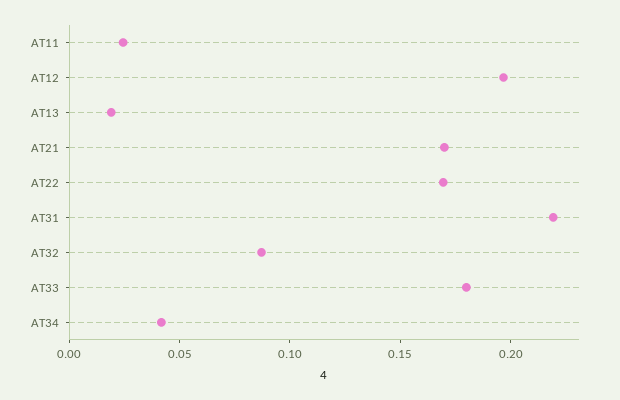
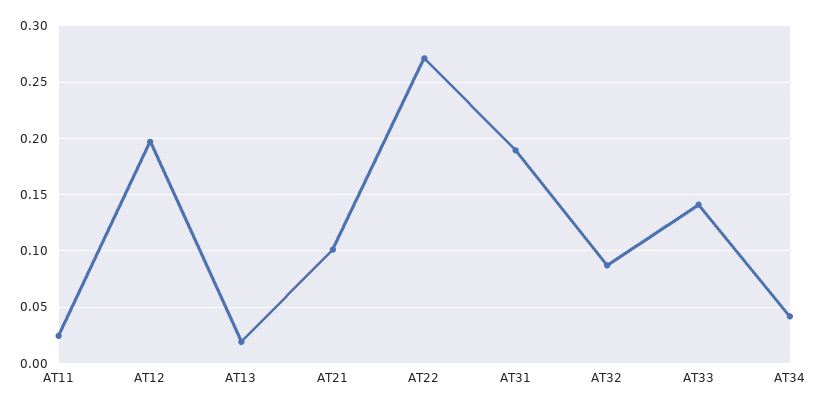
AT21: 0.17 -> 0.1
AT22: 0.17 -> 0.27
AT31: 0.22 -> 0.19
AT33: 0.18 -> 0.14

